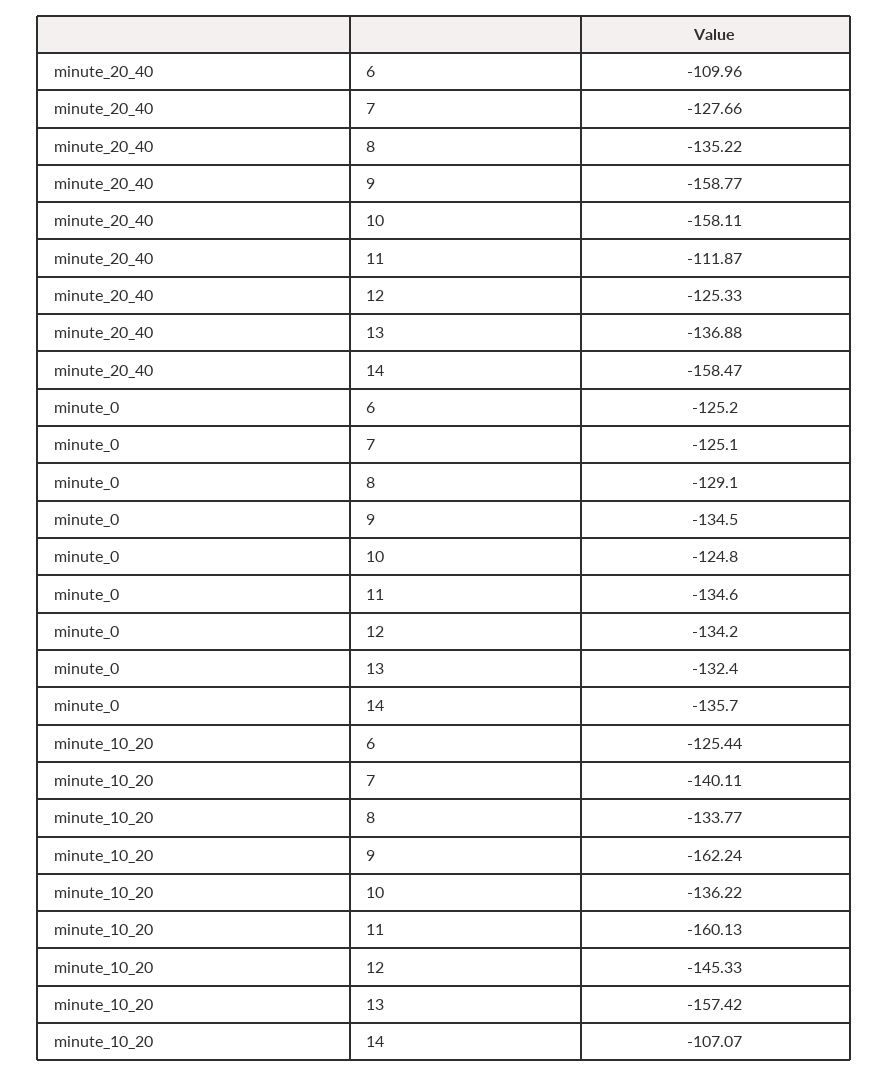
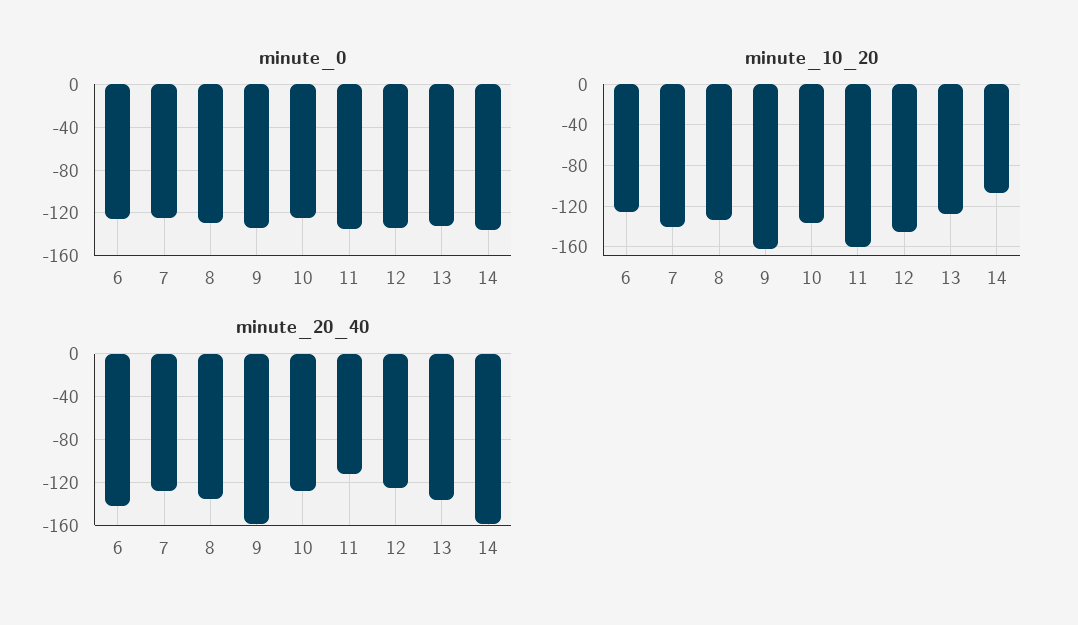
minute_20_40, 6: -109.96 -> -140
minute_20_40, 10: -158.11 -> -130
minute_10_20, 13: -157.42 -> -130

